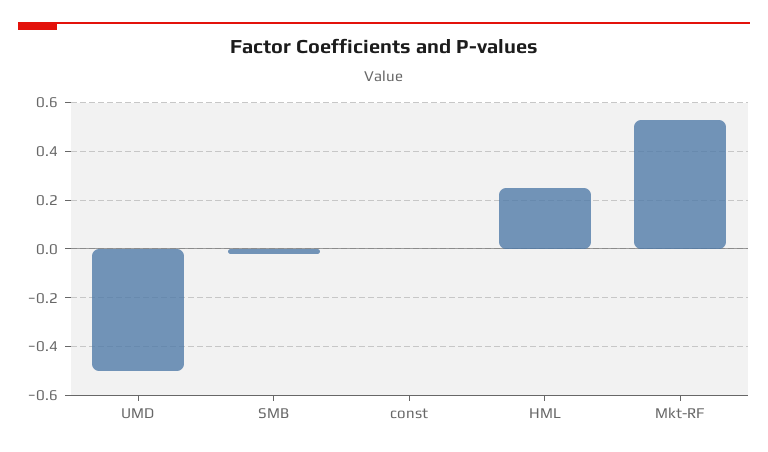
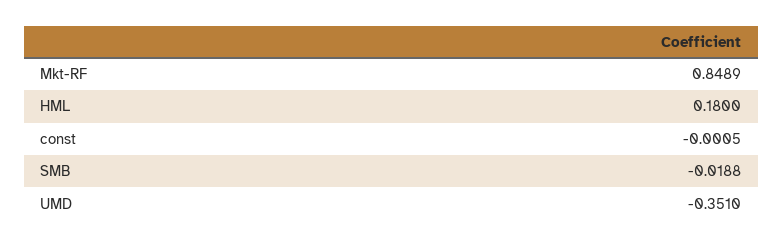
UMD: -0.5 -> -0.351
HML: 0.25 -> 0.18
Mkt-RF: 0.525 -> 0.8489

